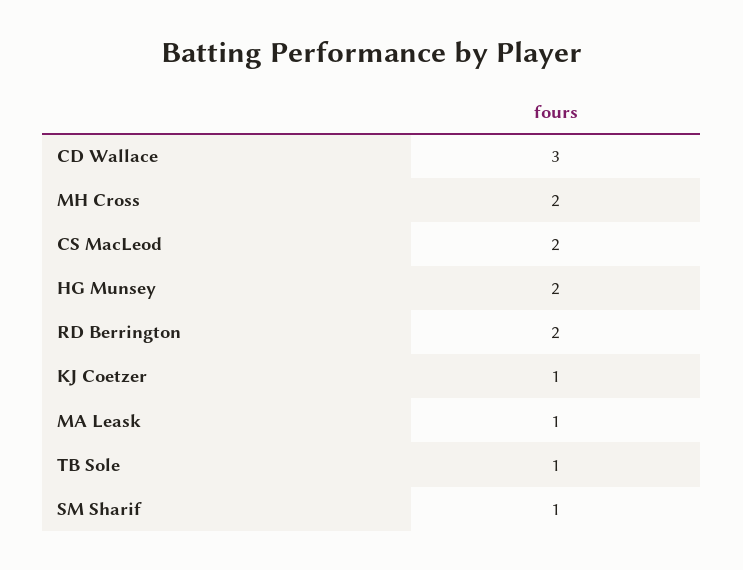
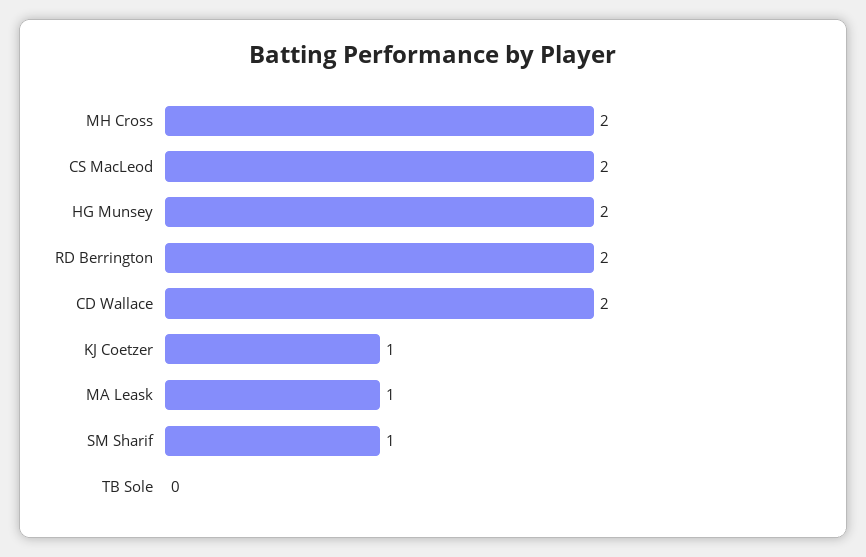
CD Wallace: 3 -> 2
TB Sole: 1 -> 0

